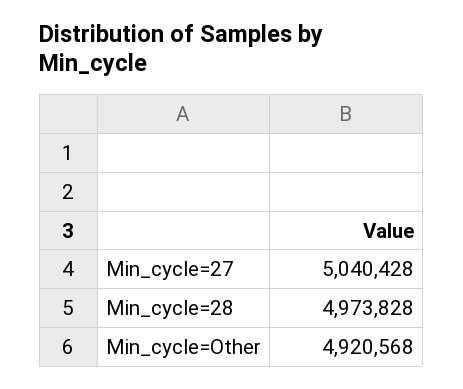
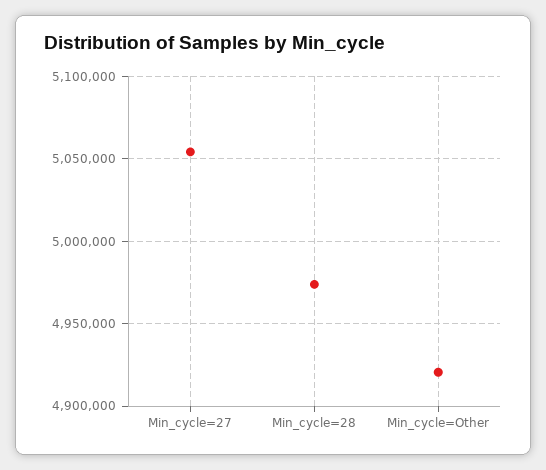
Min_cycle=27: 5040428 -> 5055000

